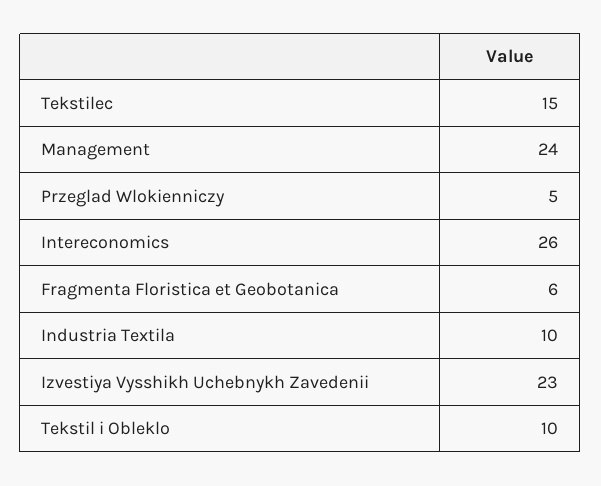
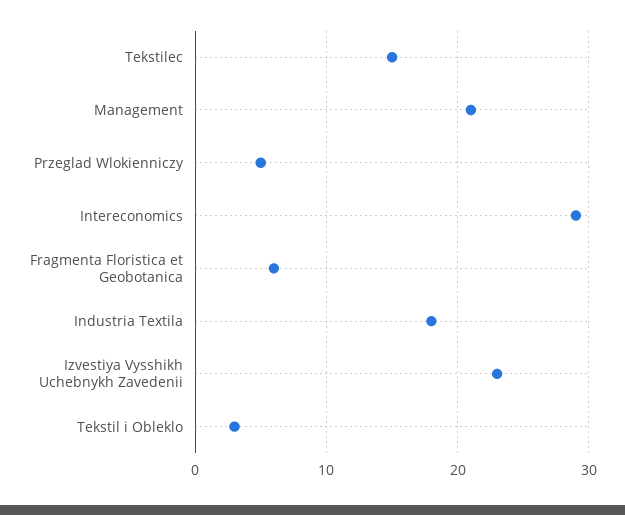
Management: 24 -> 21
Intereconomics: 26 -> 29
Industria Textila: 10 -> 18
Tekstil i Obleklo: 10 -> 3

